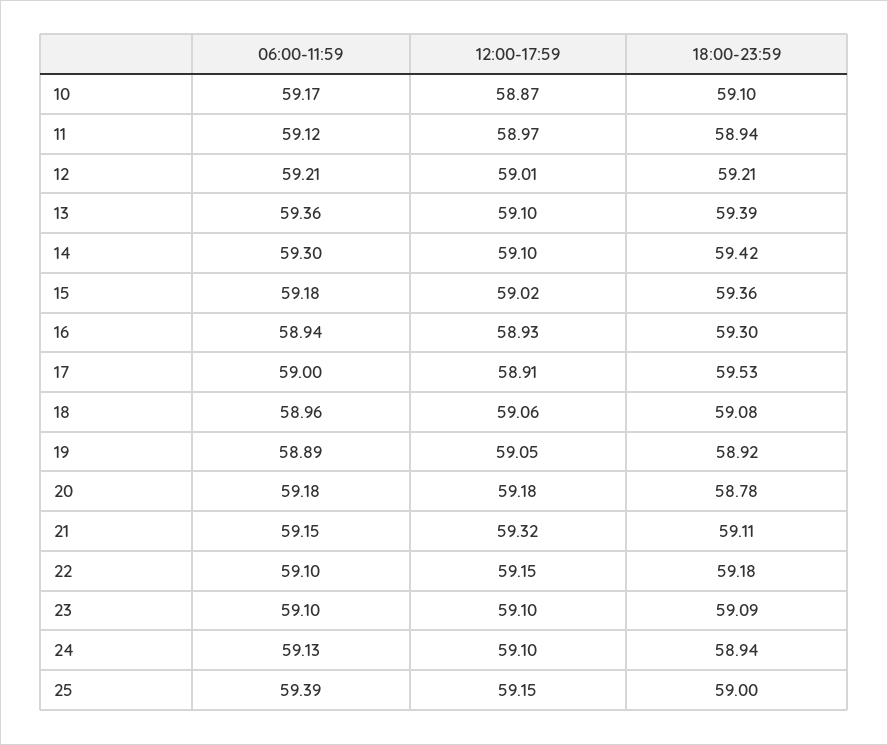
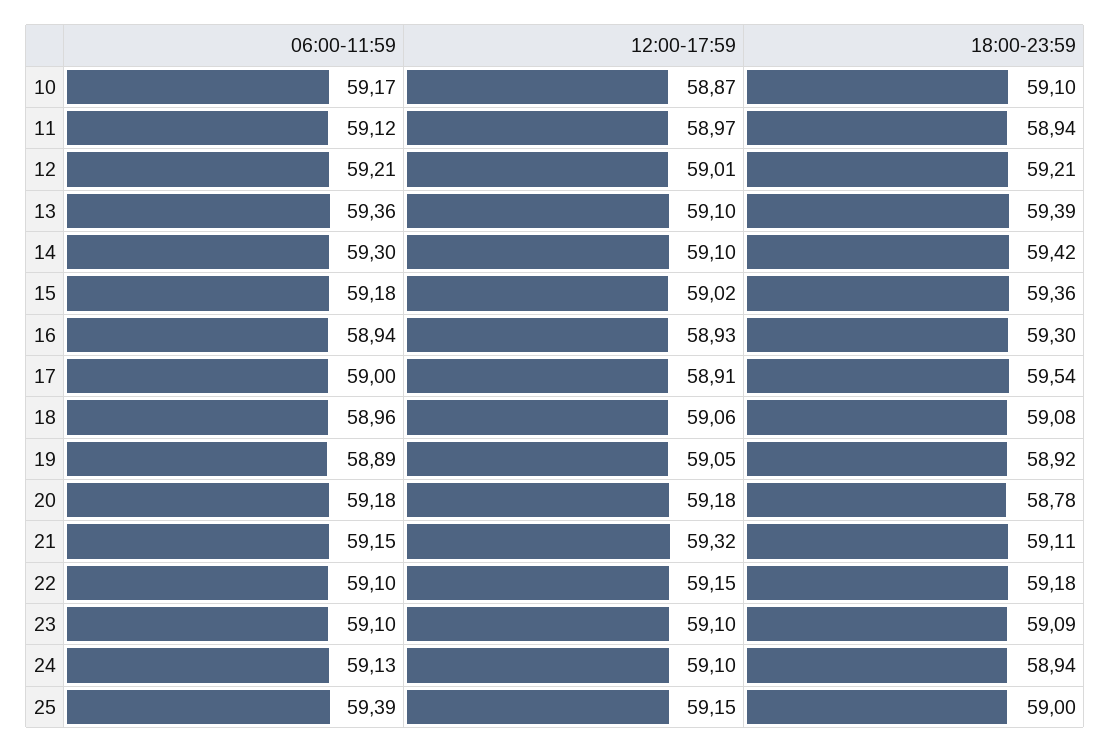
18:00-23:59, 17: 59.53 -> 59.54

